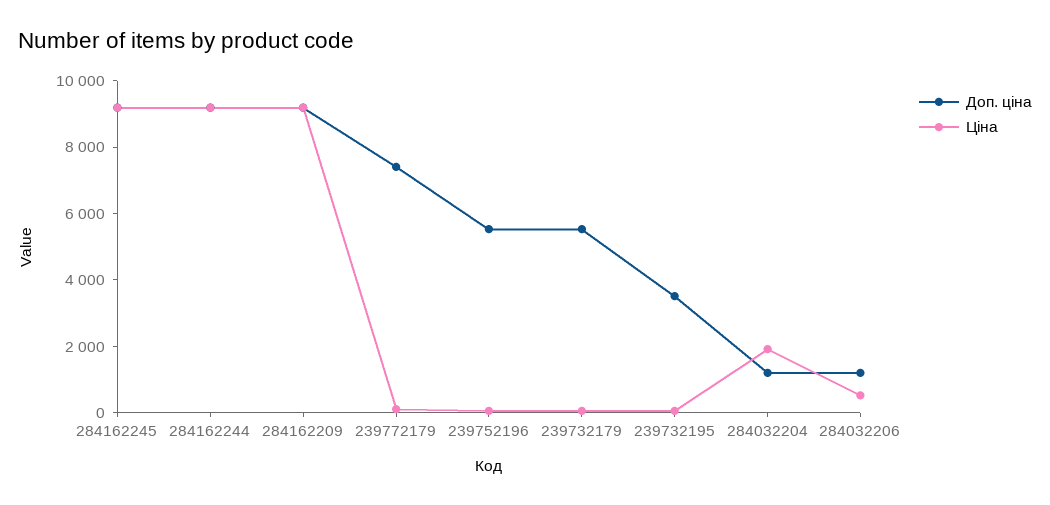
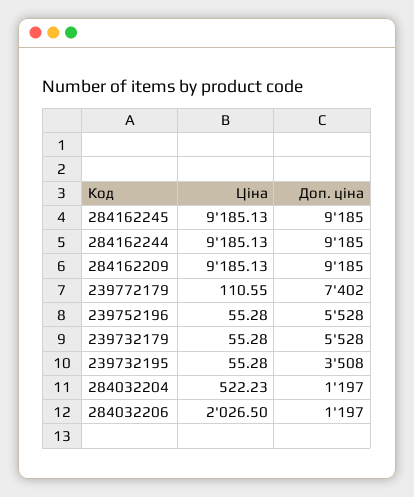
Ціна, 284032204: 2000 -> 522.23
Ціна, 284032206: 500 -> 2026.5

